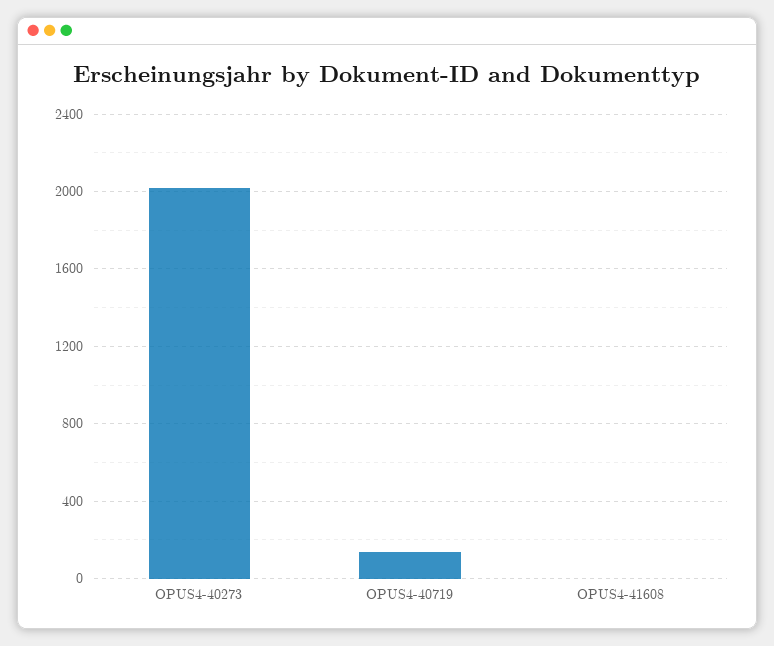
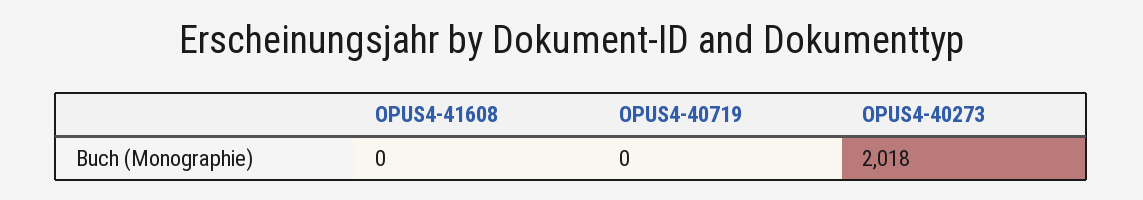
OPUS4-40719: 150 -> 0

